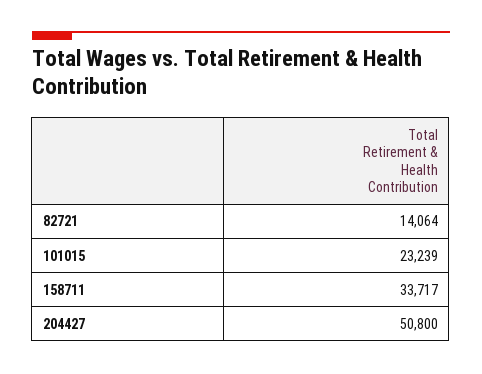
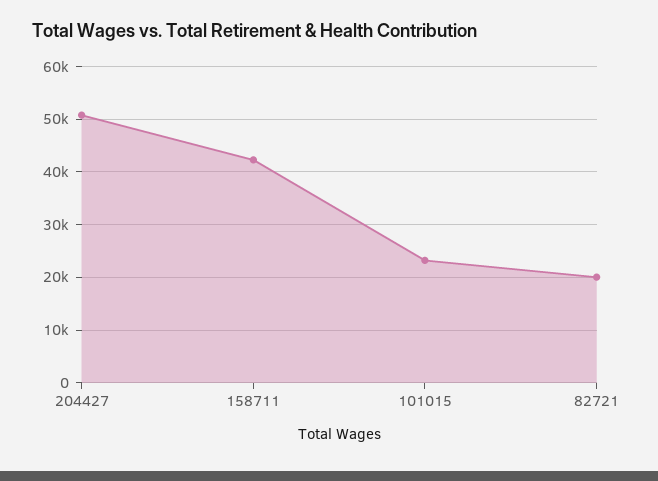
82721: 14064 -> 20000
158711: 33717 -> 42000

